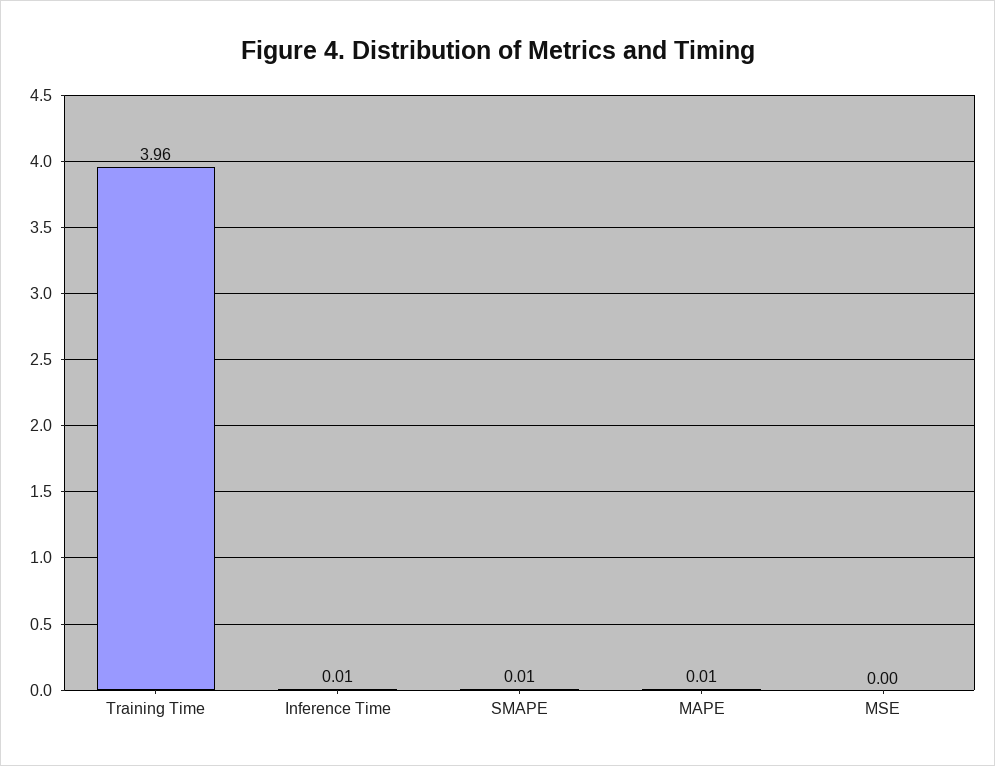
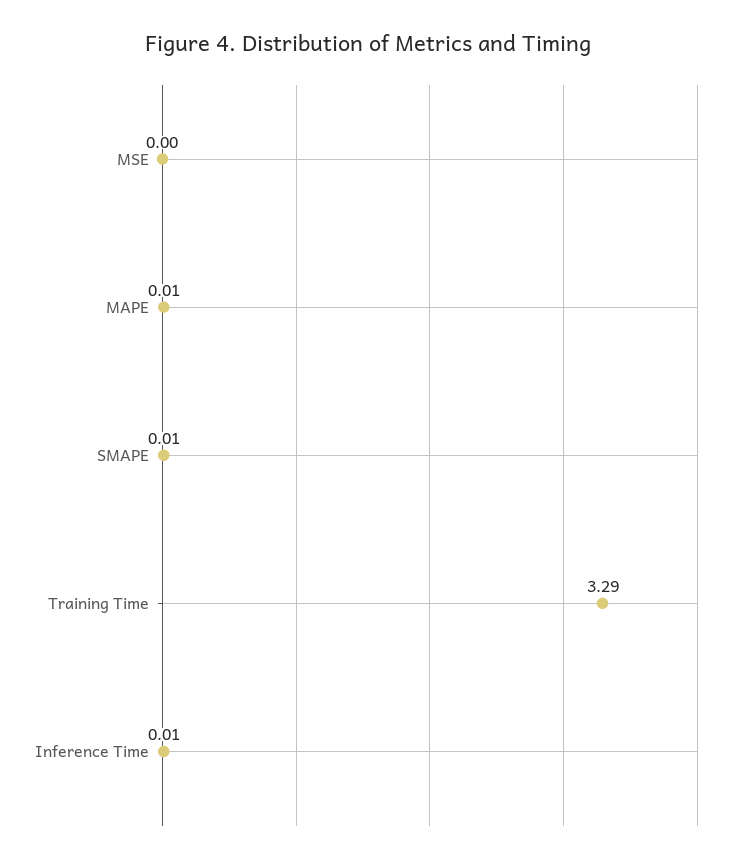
Training Time: 3.96 -> 3.29

